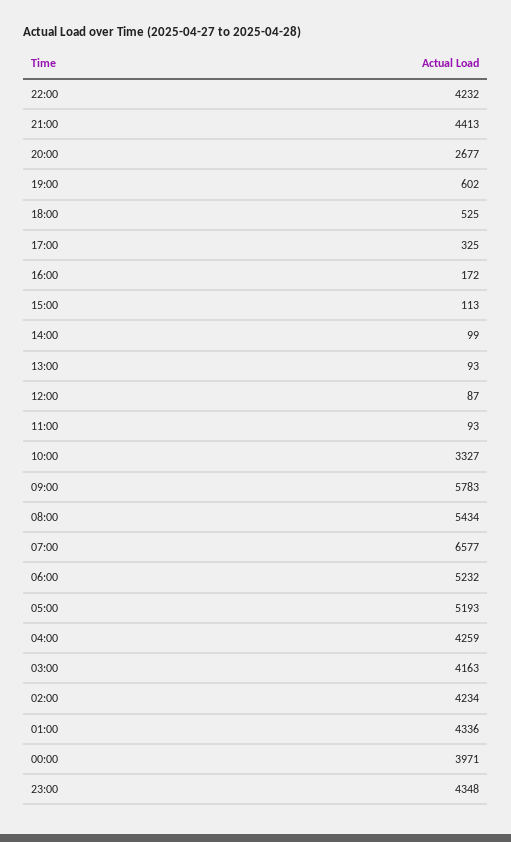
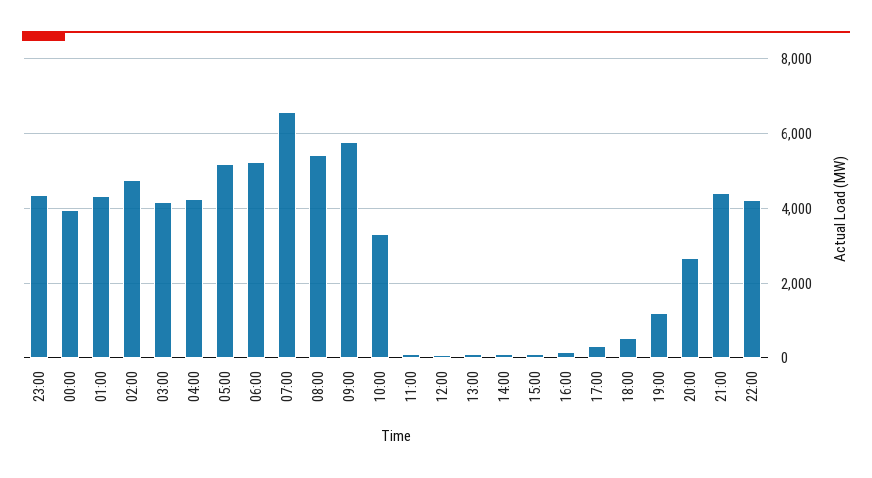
19:00: 602 -> 1200
02:00: 4234 -> 4800

